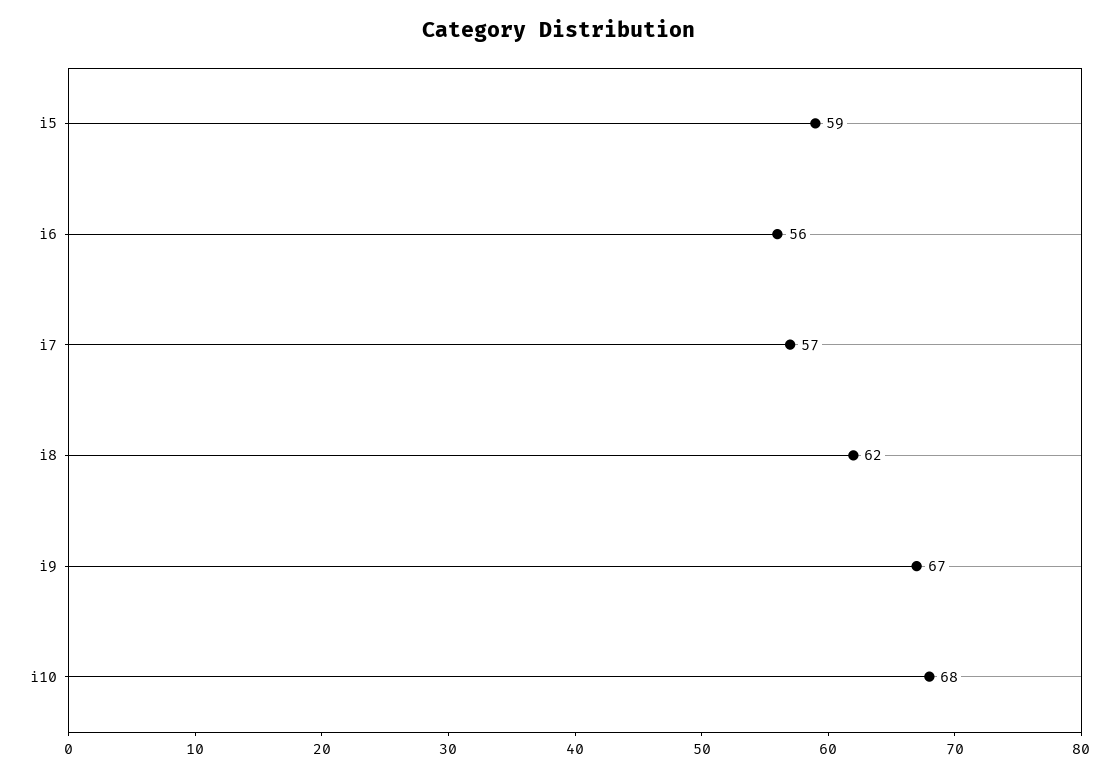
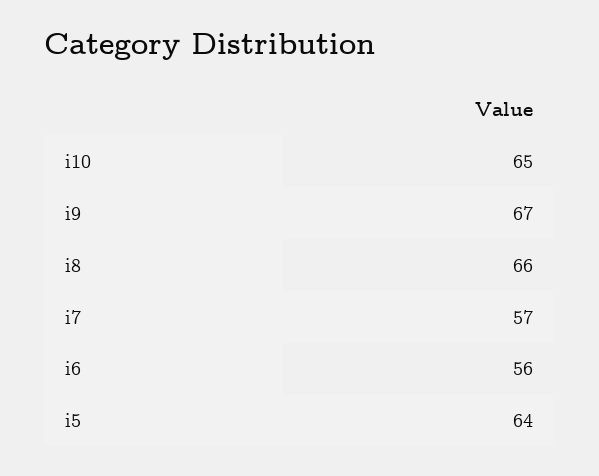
i5: 59 -> 64
i8: 62 -> 66
i10: 68 -> 65

